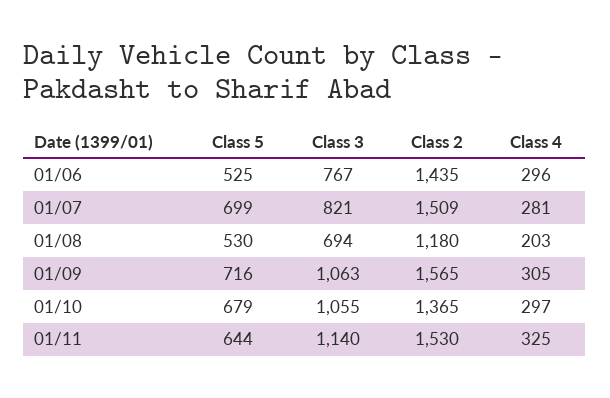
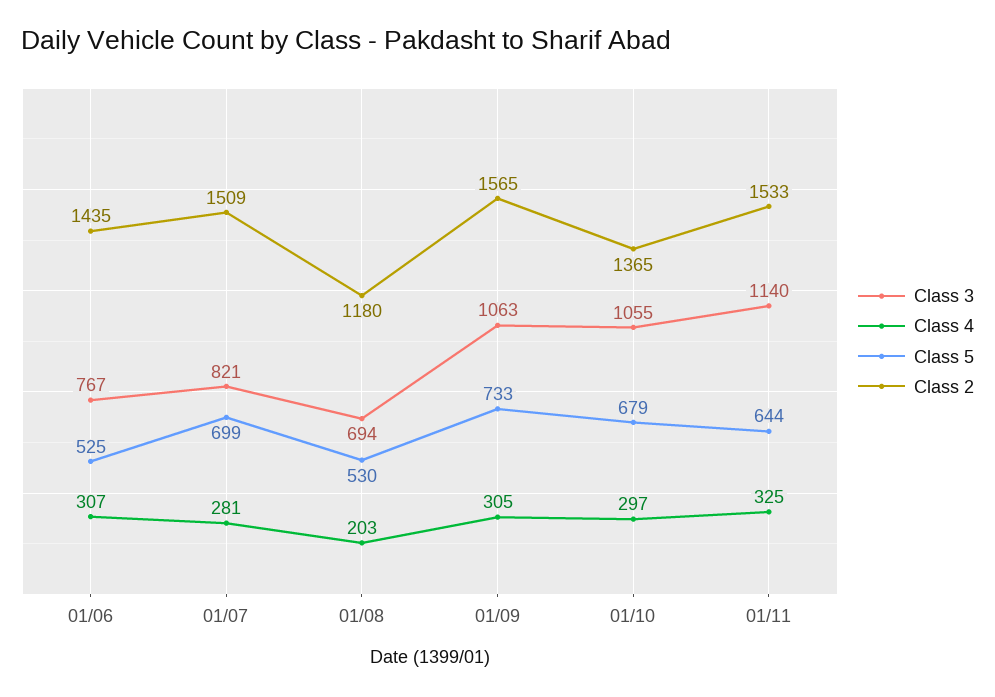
Class 4, 01/06: 296 -> 307
Class 5, 01/09: 716 -> 733
Class 2, 01/11: 1530 -> 1533

